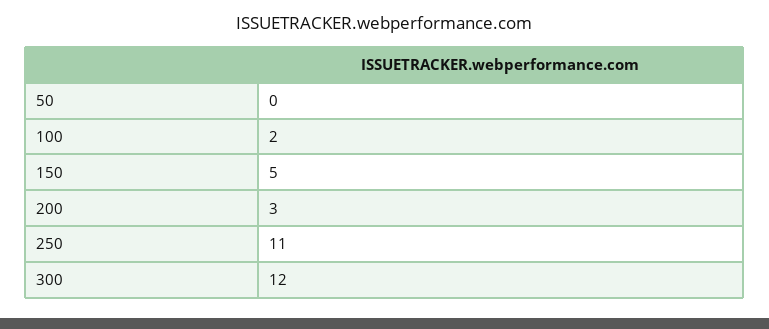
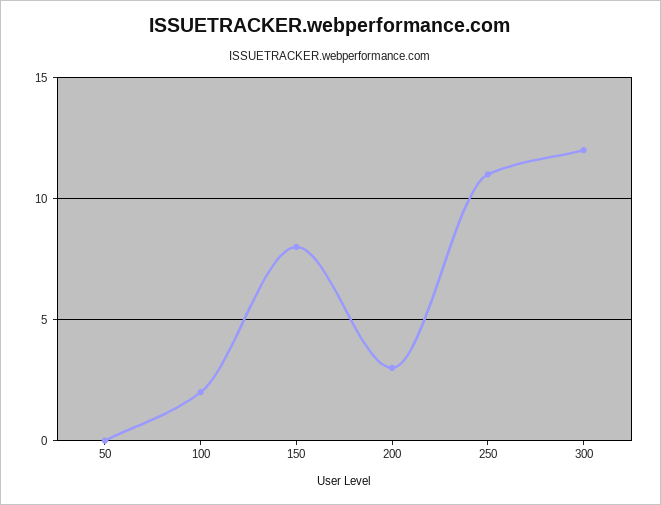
150: 5 -> 8

